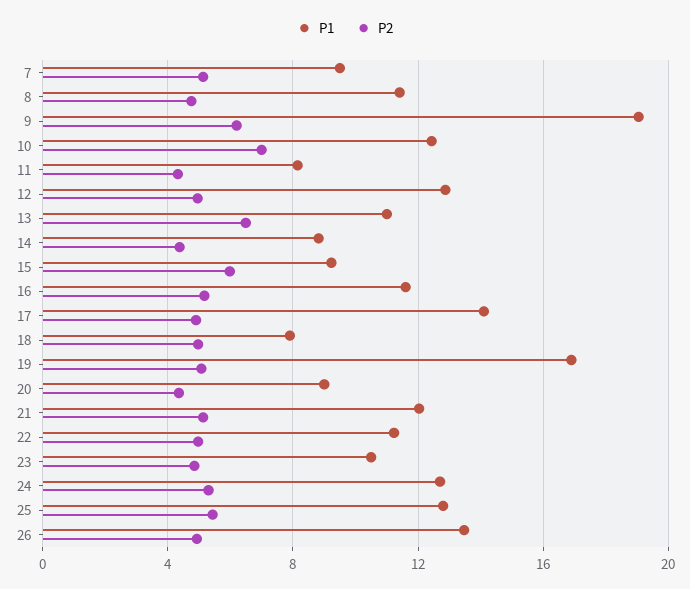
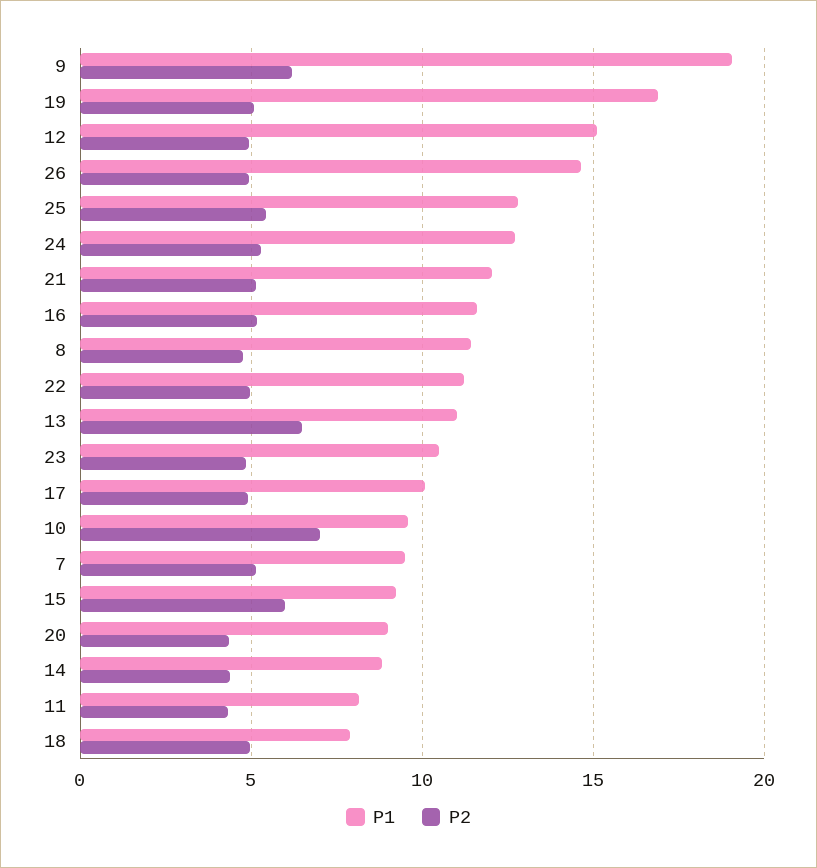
P1, 10: 12.5 -> 9.5
P1, 12: 13 -> 15
P1, 17: 14 -> 10
P1, 26: 13.5 -> 14.5

